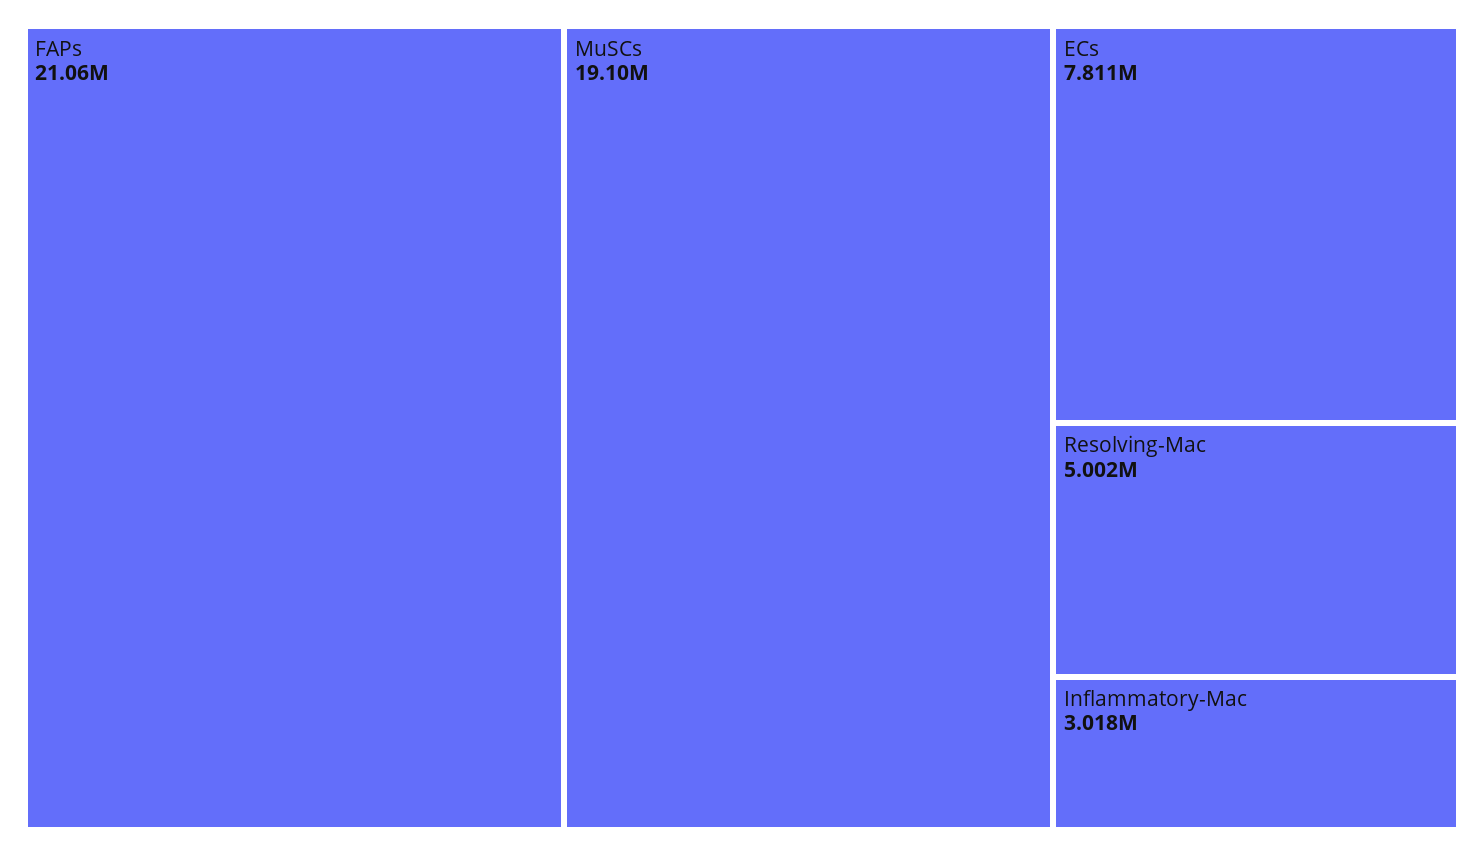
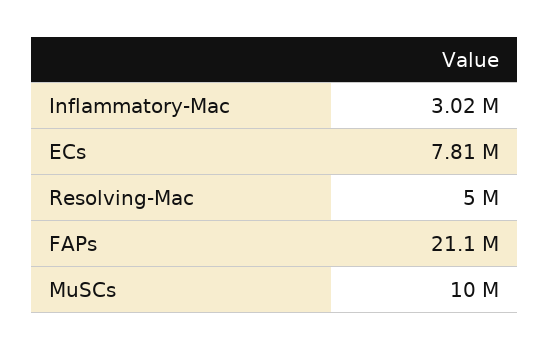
MuSCs: 19100000 -> 10000000

